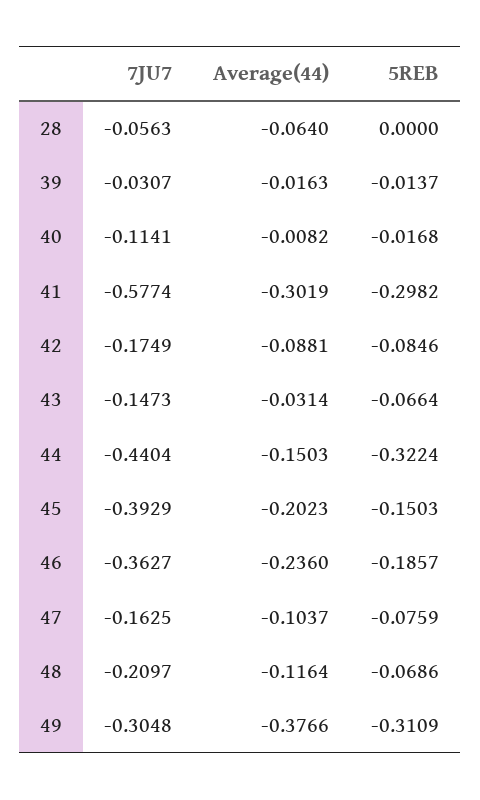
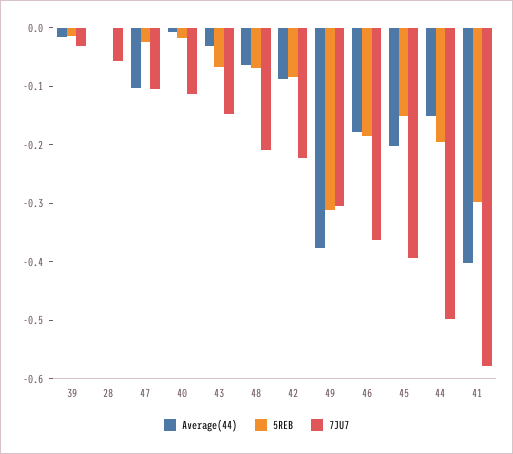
Average(44), 28: -0.064 -> 0
Average(44), 41: -0.3019 -> -0.4
7JU7, 42: -0.1749 -> -0.22
7JU7, 44: -0.4404 -> -0.5
5REB, 44: -0.3224 -> -0.2
Average(44), 46: -0.236 -> -0.18
7JU7, 47: -0.1625 -> -0.1
5REB, 47: -0.0759 -> -0.02
Average(44), 48: -0.1164 -> -0.06

